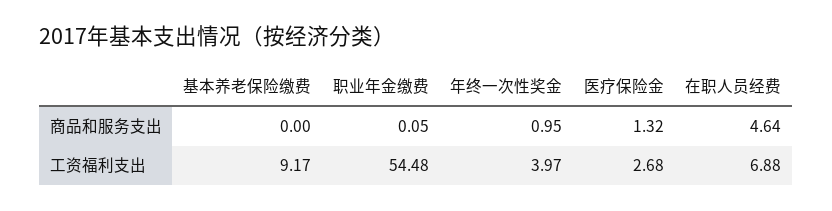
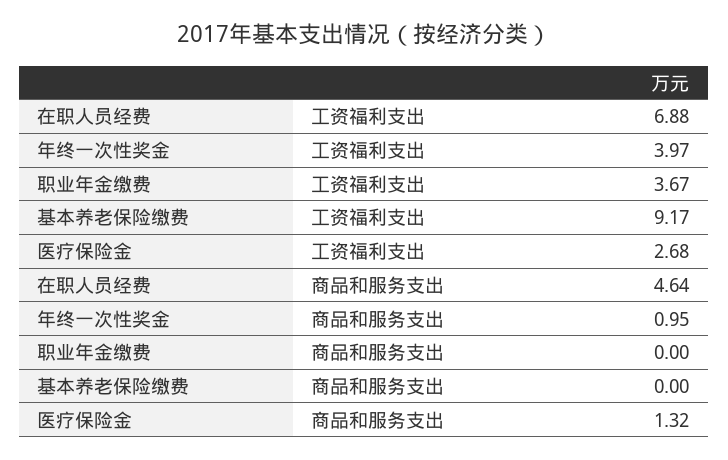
职业年金缴费, 商品和服务支出: 0.05 -> 0
职业年金缴费, 工资福利支出: 54.48 -> 3.67

